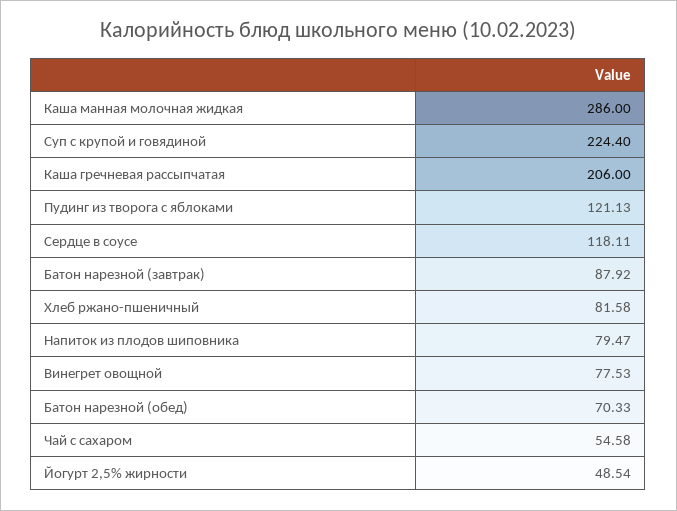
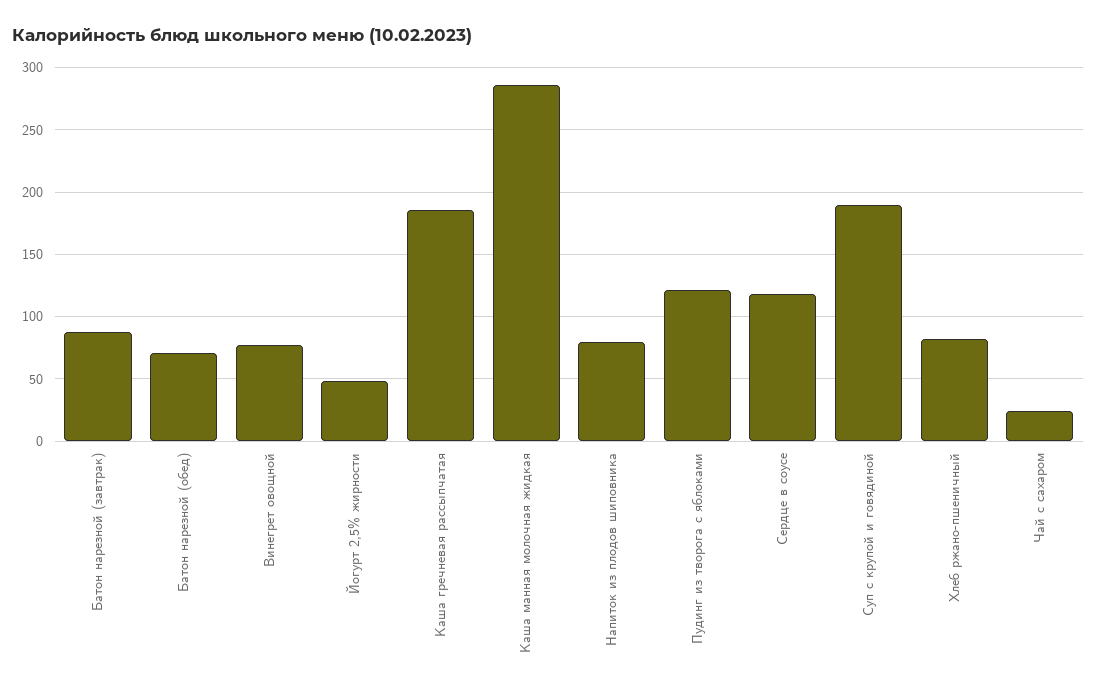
Суп с крупой и говядиной: 224.4 -> 190
Каша гречневая рассыпчатая: 206 -> 185
Чай с сахаром: 54.58 -> 25

